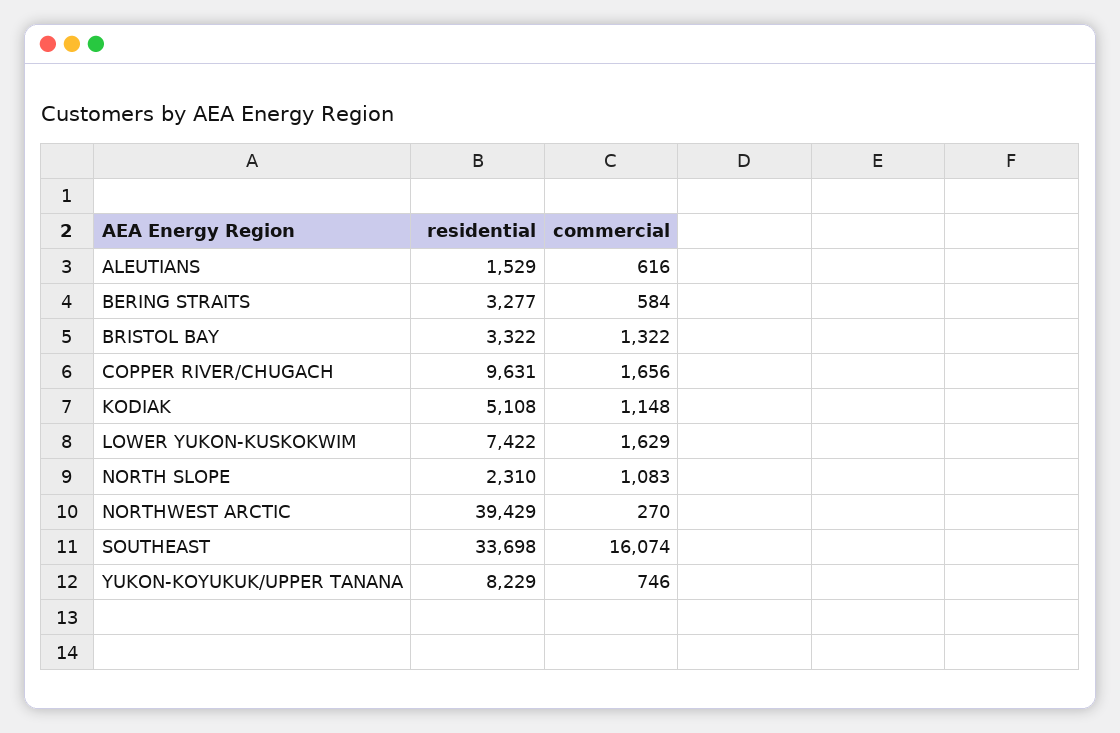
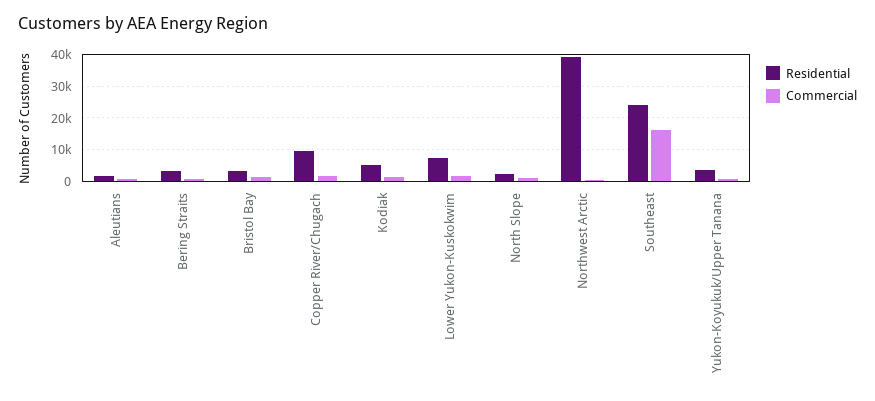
residential, SOUTHEAST: 33698 -> 24000
residential, YUKON-KOYUKUK/UPPER TANANA: 8229 -> 4000

